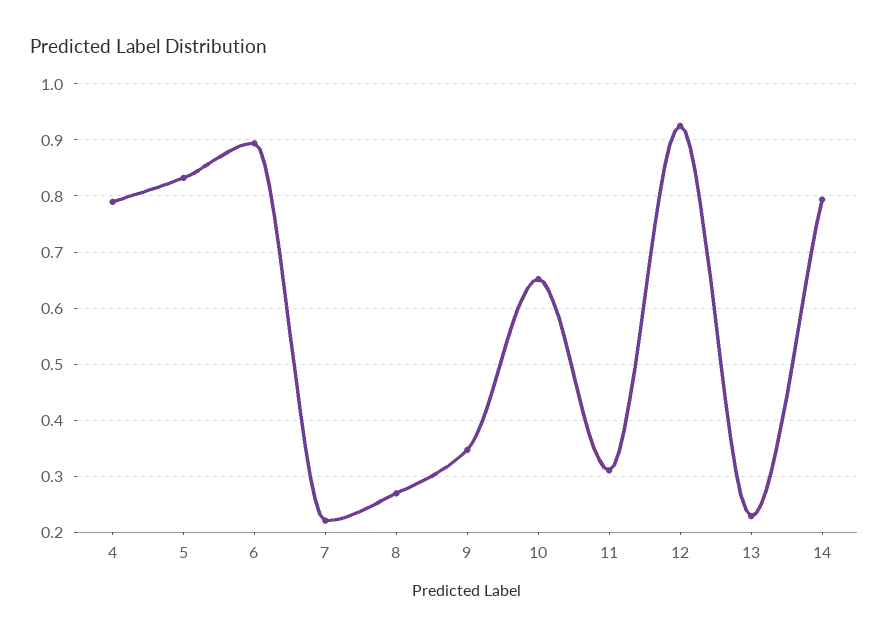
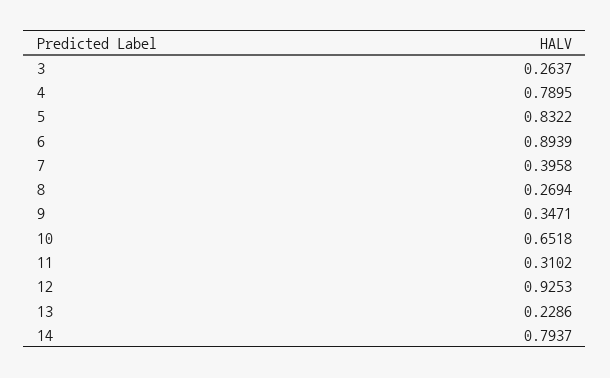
7: 0.22 -> 0.3958
3: none -> 0.2637

